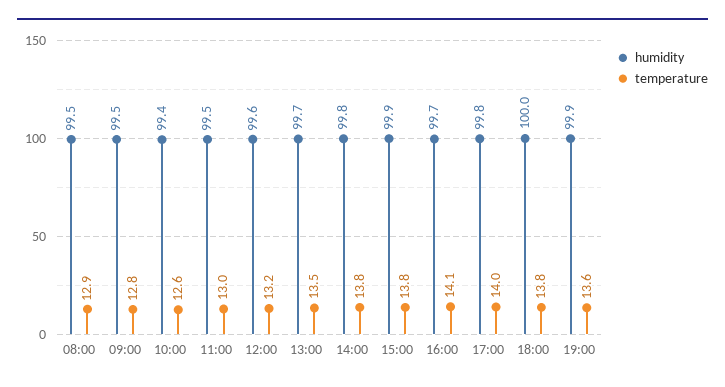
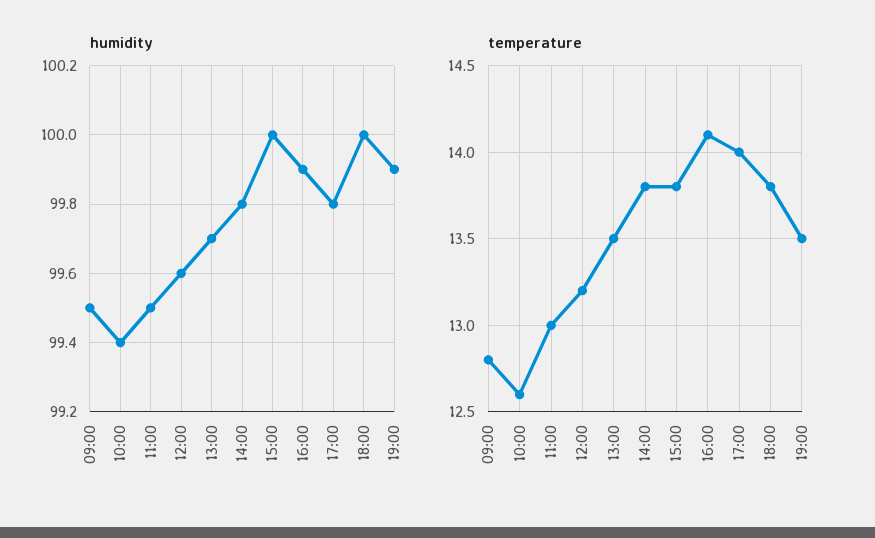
humidity, 08:00: 99.5 -> none
temperature, 08:00: 12.9 -> none
humidity, 15:00: 99.9 -> 100
humidity, 16:00: 99.7 -> 99.9
temperature, 19:00: 13.6 -> 13.5

